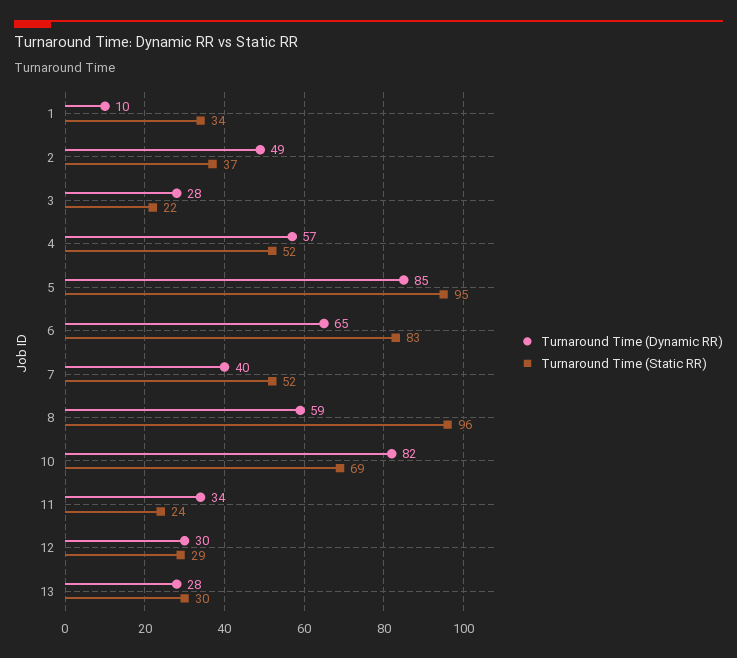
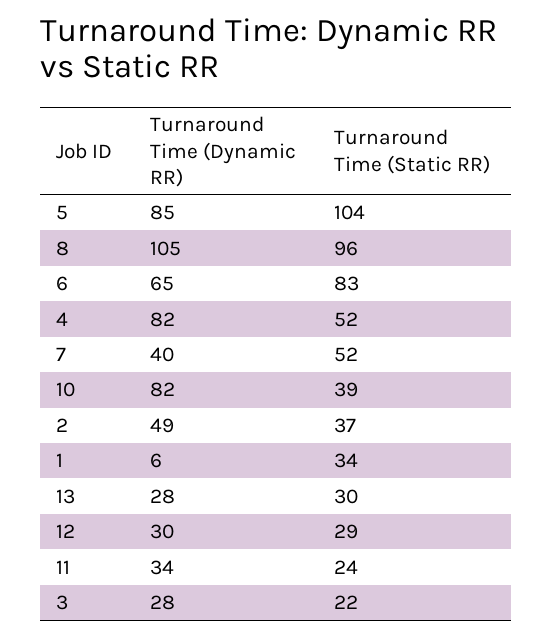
Turnaround Time (Dynamic RR), 1: 10 -> 6
Turnaround Time (Dynamic RR), 4: 57 -> 82
Turnaround Time (Static RR), 5: 95 -> 104
Turnaround Time (Dynamic RR), 8: 59 -> 105
Turnaround Time (Static RR), 10: 69 -> 39

